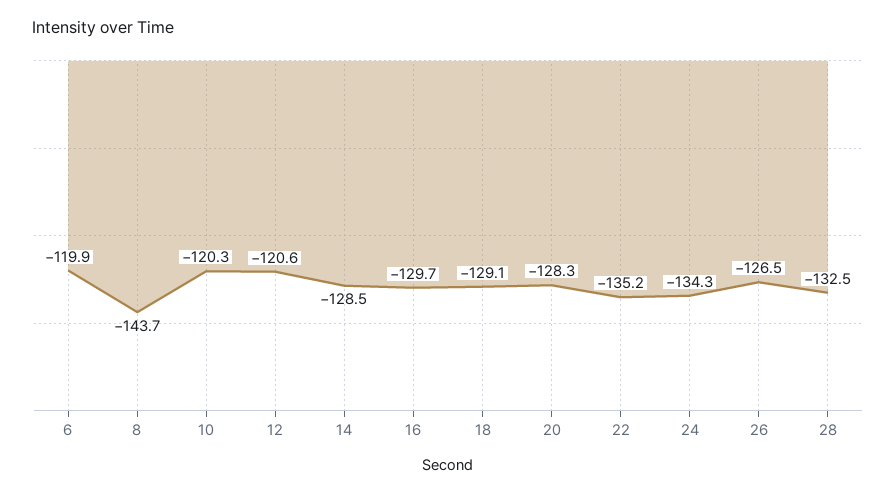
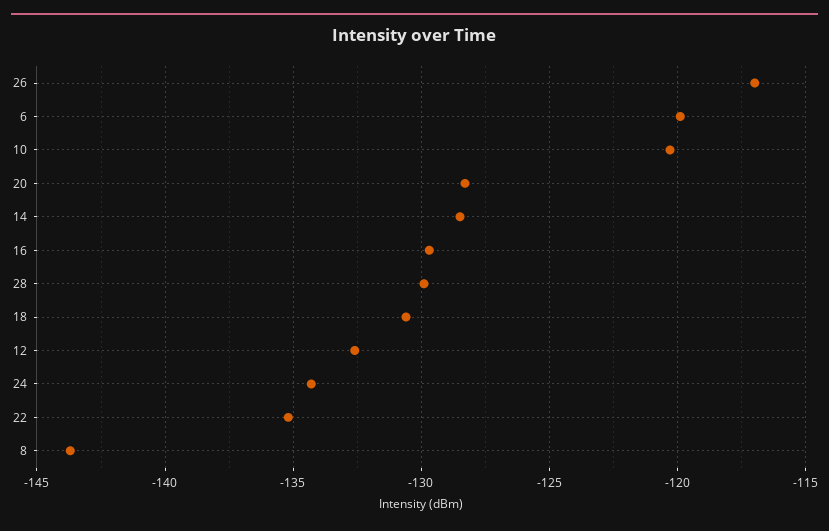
12: -120.6 -> -132.5
18: -129.1 -> -130.5
26: -126.5 -> -117
28: -132.5 -> -130

